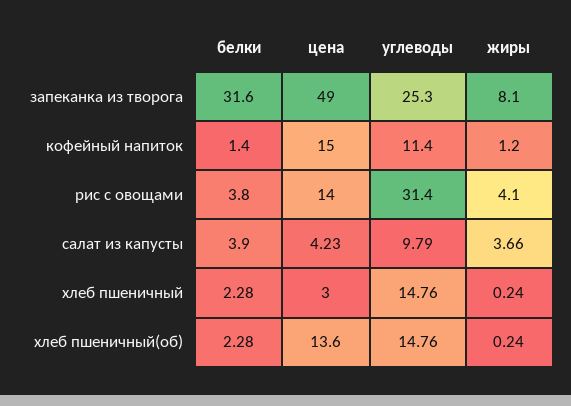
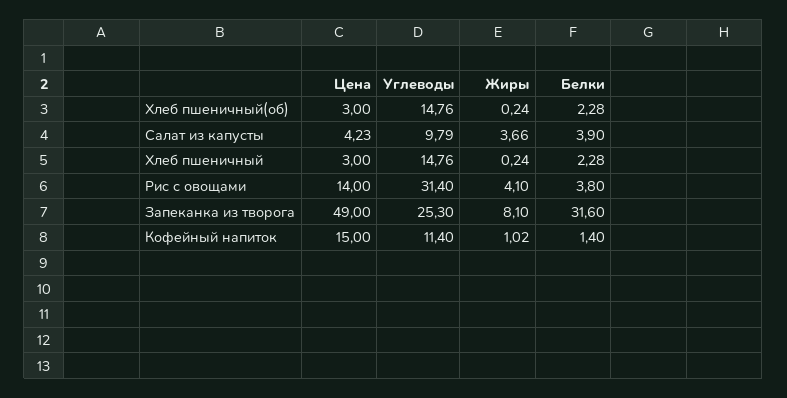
жиры, кофейный напиток: 1.2 -> 1.02
цена, хлеб пшеничный(об): 13.6 -> 3

